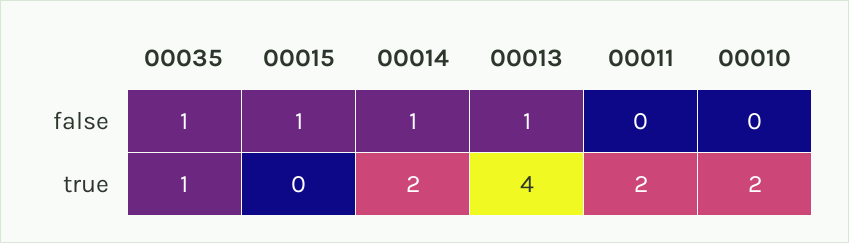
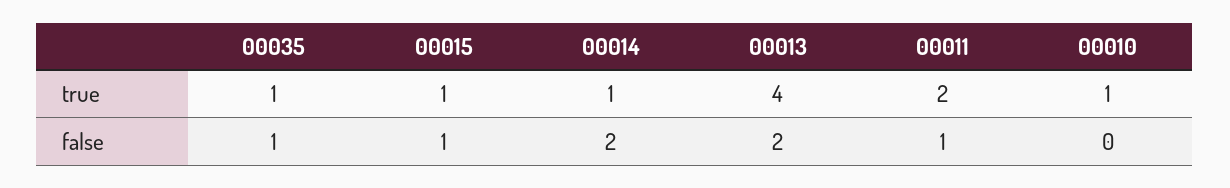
00014, false: 1 -> 2
00013, false: 1 -> 2
00011, false: 0 -> 1
00015, true: 0 -> 1
00014, true: 2 -> 1
00010, true: 2 -> 1

